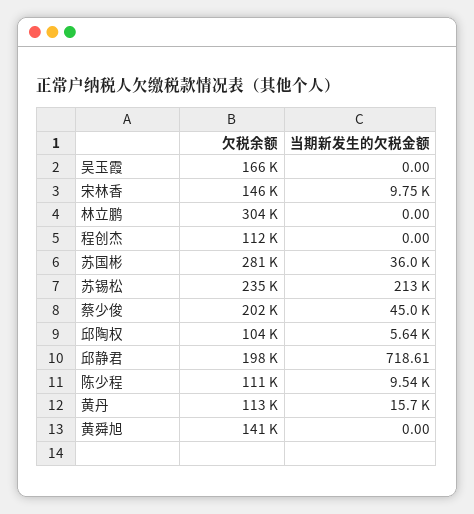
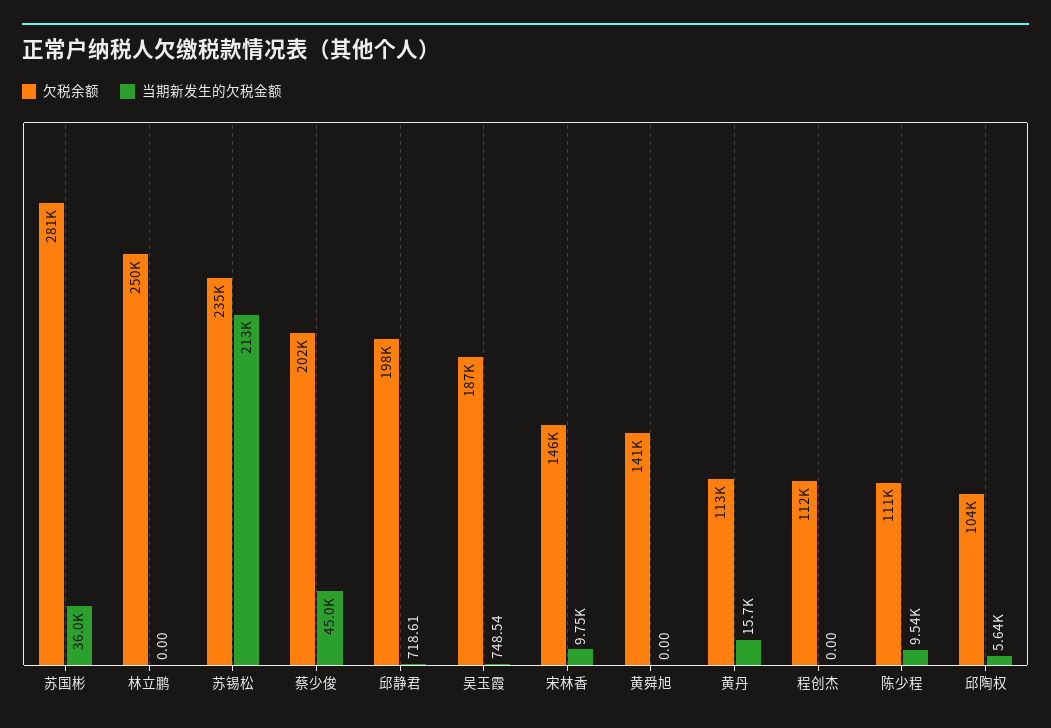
欠税余额, 吴玉霞: 166000 -> 187000
当期新发生的欠税金额, 吴玉霞: 0 -> 748.54
欠税余额, 林立鹏: 304000 -> 250000

